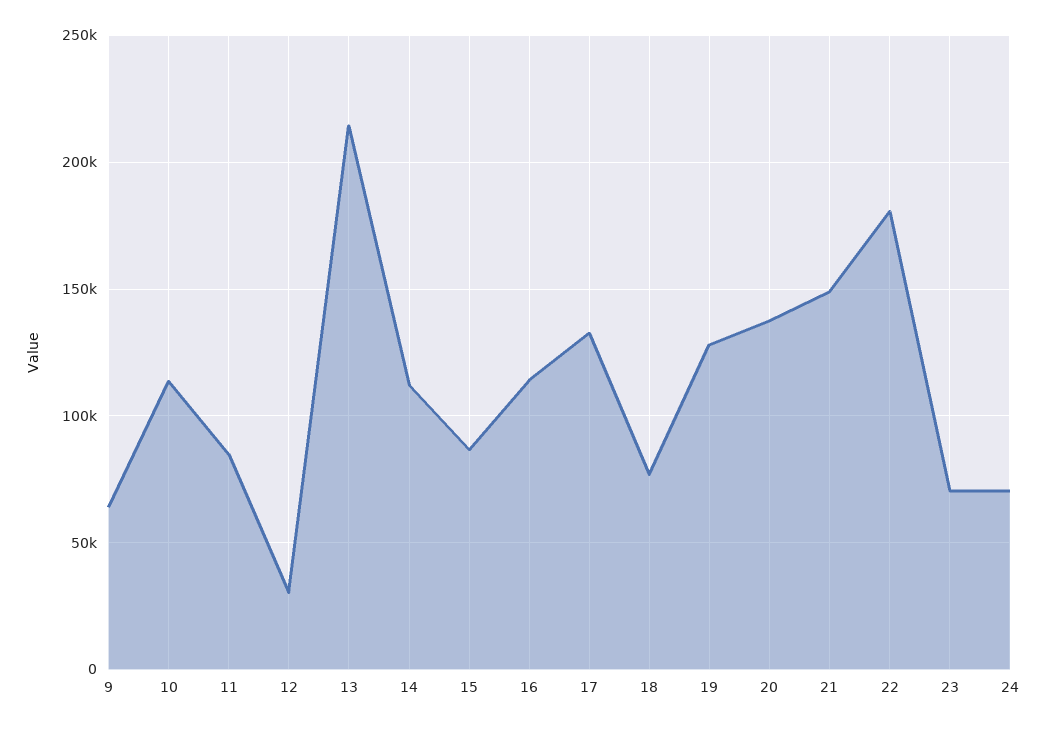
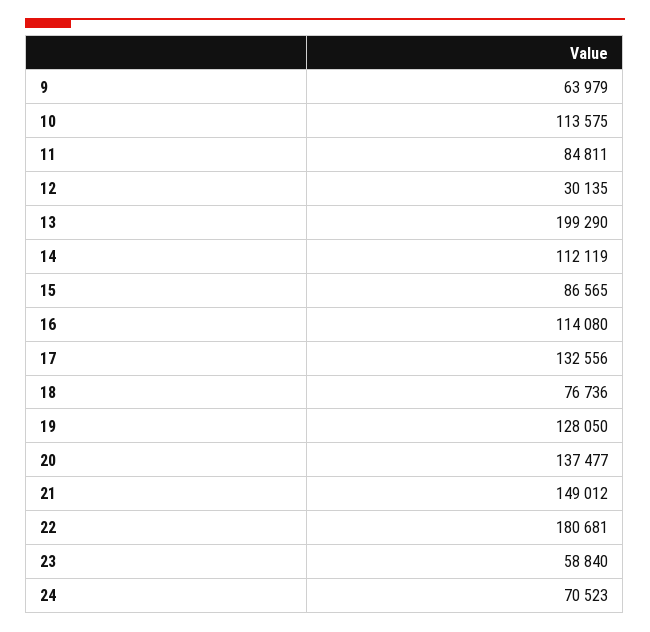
13: 215000 -> 199290
23: 70000 -> 58840

